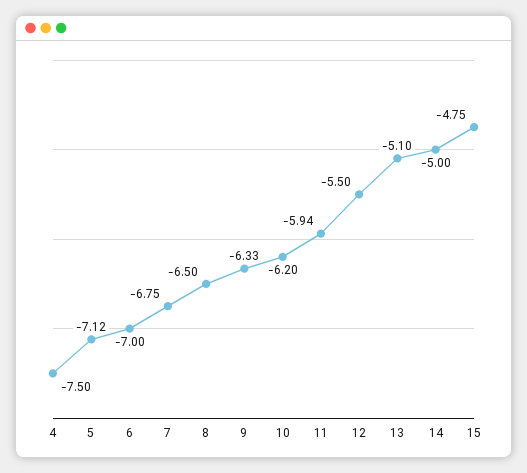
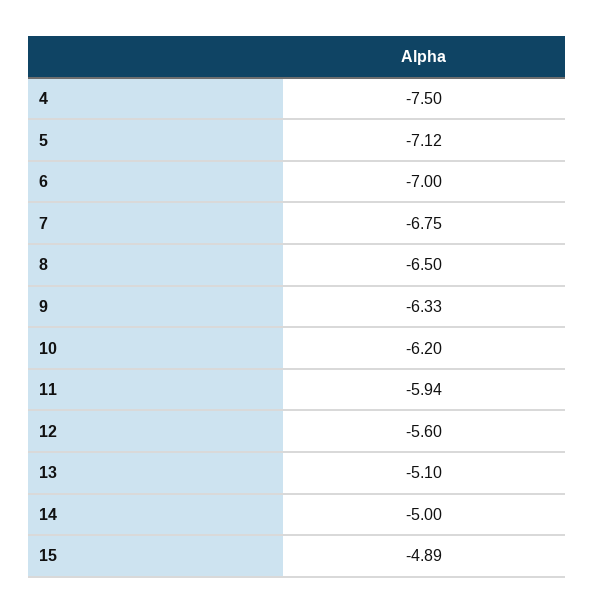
12: -5.5 -> -5.6
15: -4.75 -> -4.89

